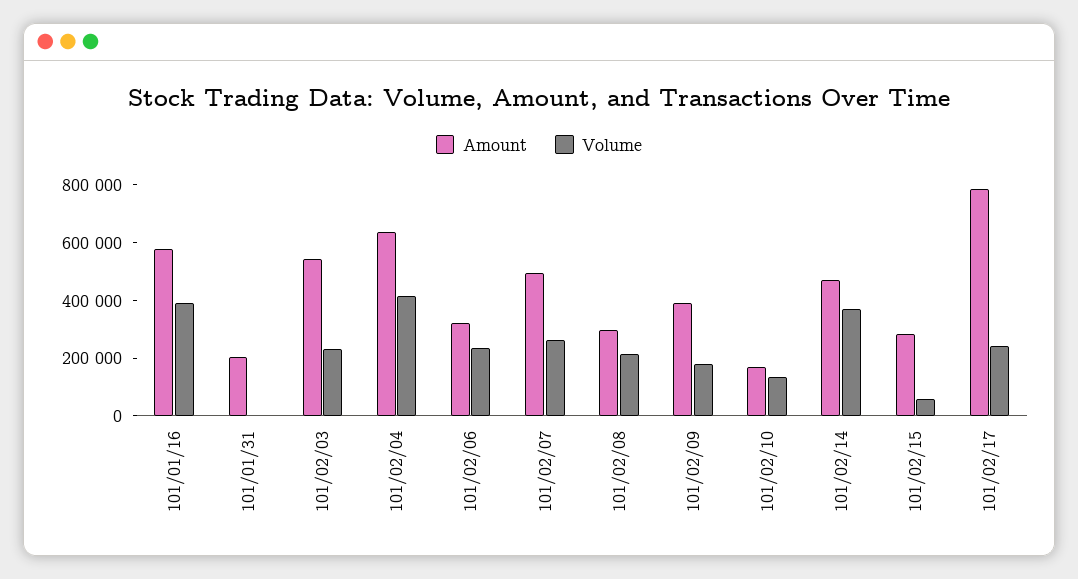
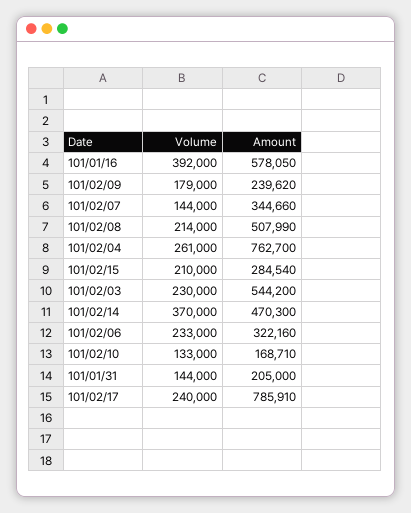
Volume, 101/01/31: 0 -> 144000
Amount, 101/02/04: 650000 -> 762700
Volume, 101/02/04: 400000 -> 261000
Amount, 101/02/07: 500000 -> 344660
Volume, 101/02/07: 250000 -> 144000
Amount, 101/02/08: 300000 -> 507990
Amount, 101/02/09: 400000 -> 239620
Volume, 101/02/15: 50000 -> 210000

